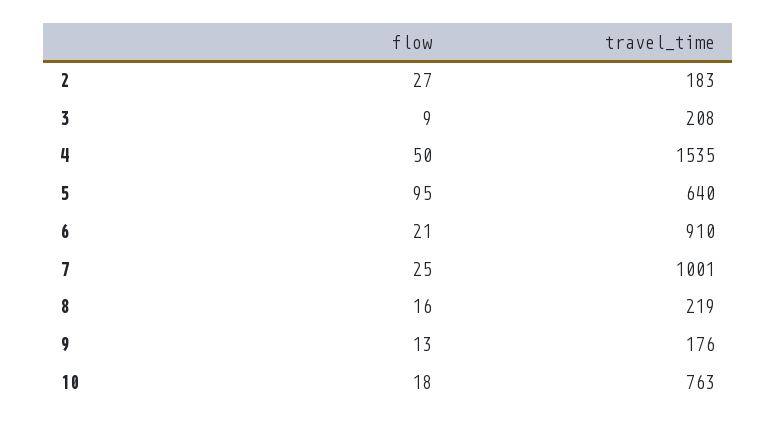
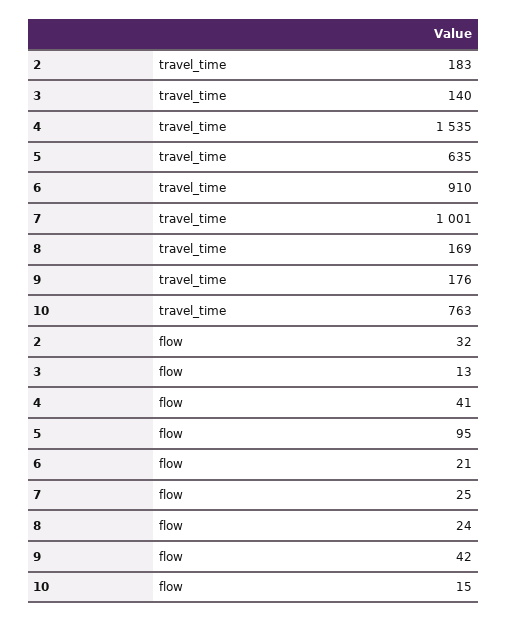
flow, 2: 27 -> 32
flow, 3: 9 -> 13
travel_time, 3: 208 -> 140
flow, 4: 50 -> 41
travel_time, 5: 640 -> 635
flow, 8: 16 -> 24
travel_time, 8: 219 -> 169
flow, 9: 13 -> 42
flow, 10: 18 -> 15

